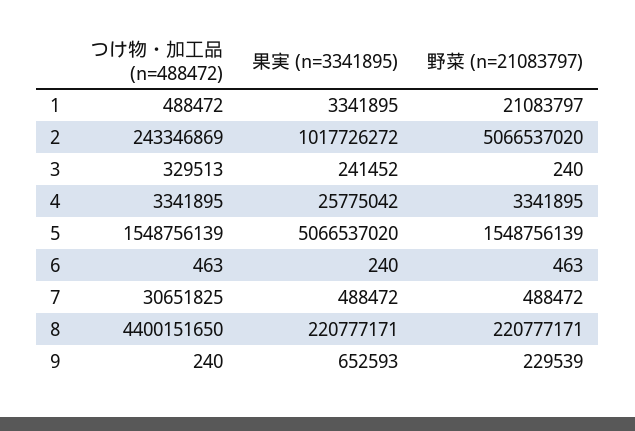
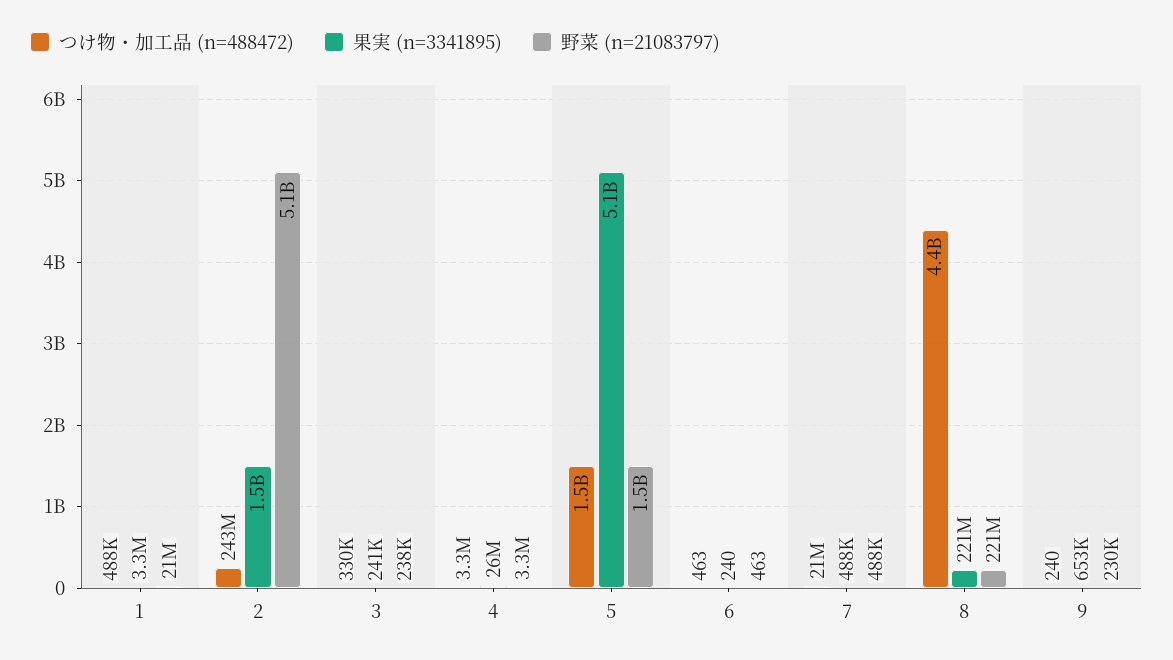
果実 (n=3341895), 2: 1017726272 -> 1500000000
野菜 (n=21083797), 3: 240 -> 238000
つけ物・加工品 (n=488472), 7: 30651825 -> 21000000

